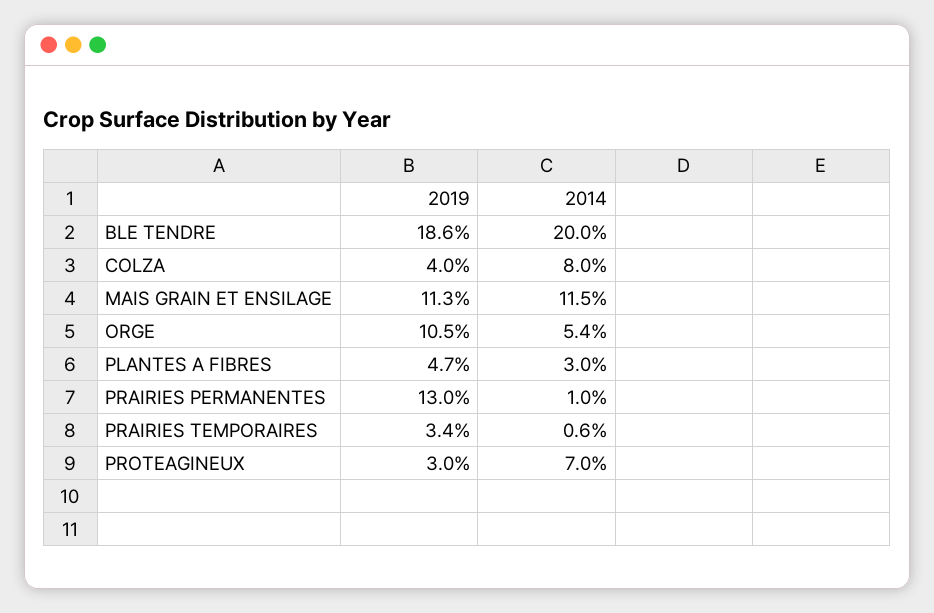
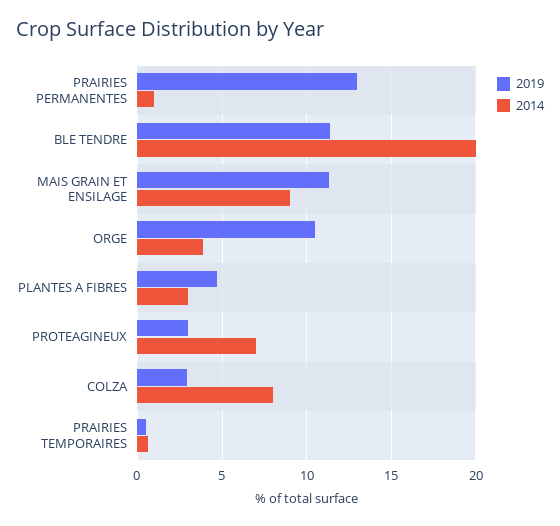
2019, BLE TENDRE: 18.6 -> 11.5
2019, COLZA: 4 -> 3
2014, MAIS GRAIN ET ENSILAGE: 11.5 -> 9
2014, ORGE: 5.4 -> 4
2019, PRAIRIES TEMPORAIRES: 3.4 -> 0.5

